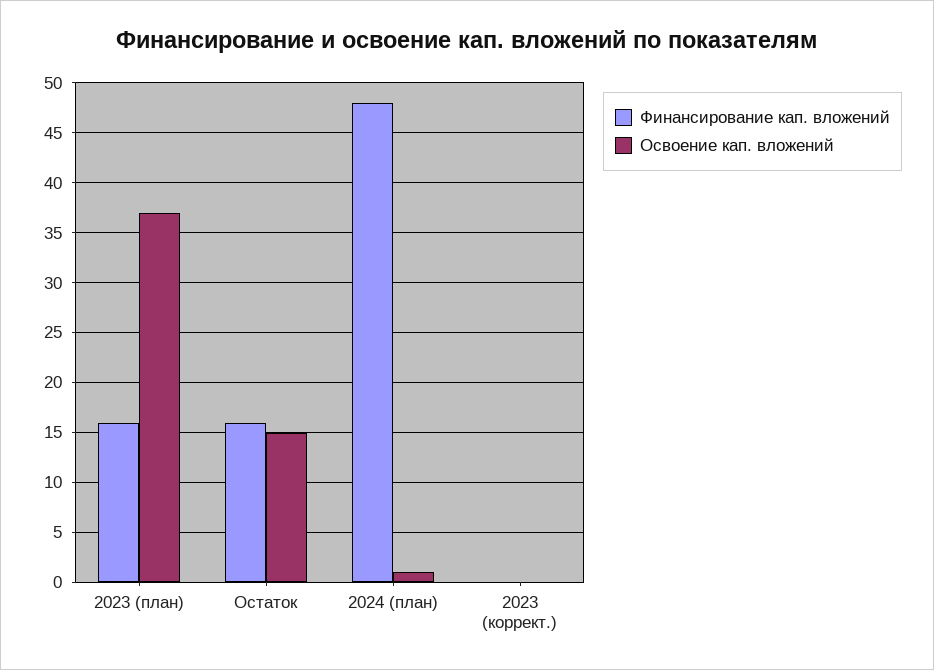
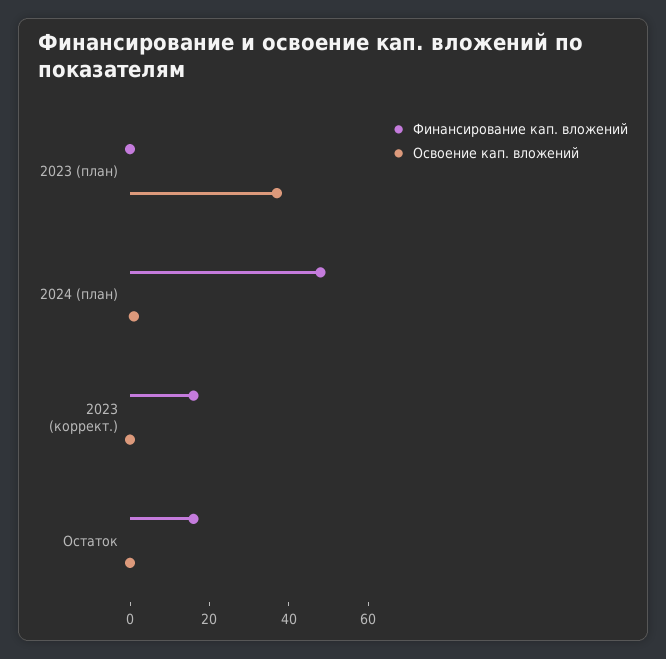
Финансирование кап. вложений, 2023 (план): 16 -> 0
Освоение кап. вложений, Остаток: 15 -> 0
Финансирование кап. вложений, 2023 (коррект.): 0 -> 15

